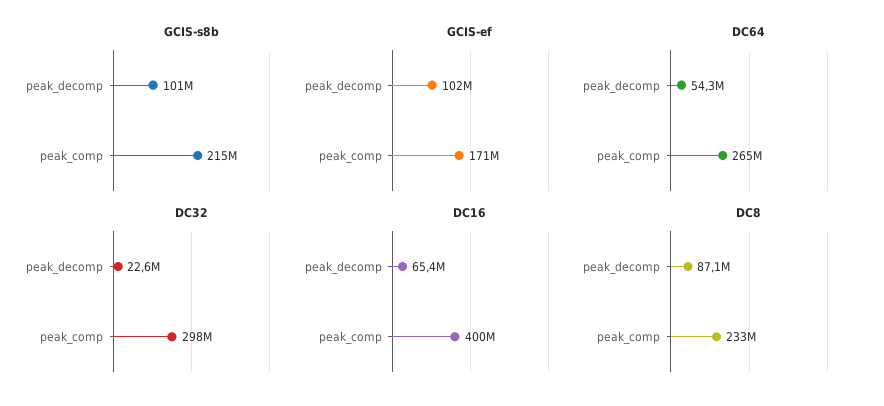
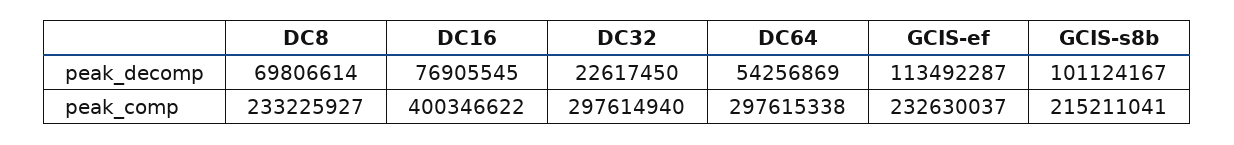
GCIS-ef, peak_decomp: 102000000 -> 113492287
GCIS-ef, peak_comp: 171000000 -> 232630037
DC64, peak_comp: 265000000 -> 297615338
DC16, peak_decomp: 65400000 -> 76905545
DC8, peak_decomp: 87100000 -> 69806614

